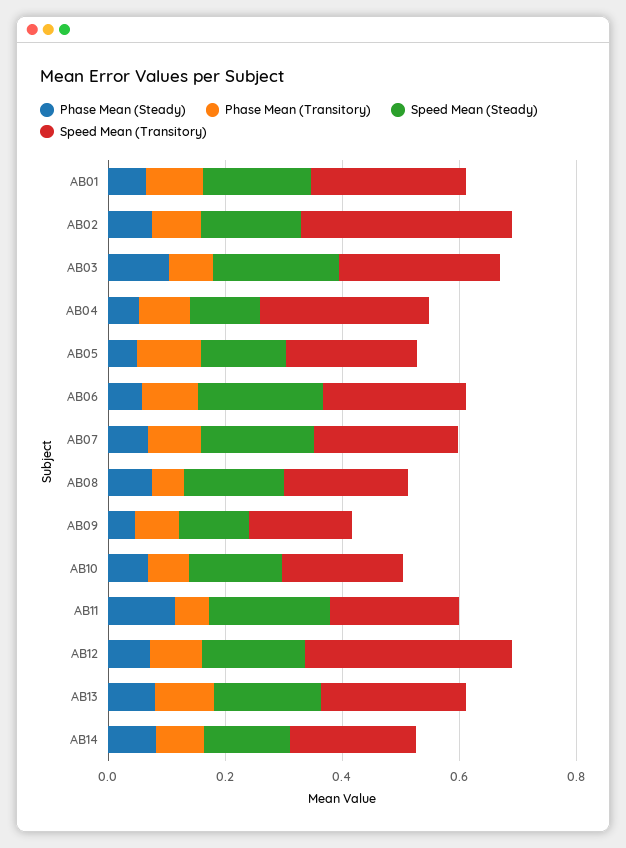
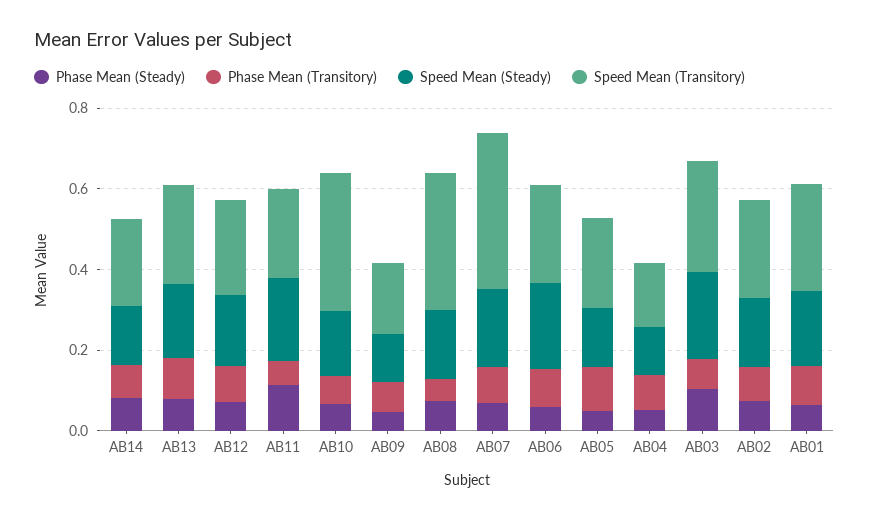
Speed Mean (Transitory), AB02: 0.35 -> 0.25
Speed Mean (Transitory), AB04: 0.3 -> 0.15
Speed Mean (Transitory), AB07: 0.25 -> 0.4
Speed Mean (Transitory), AB08: 0.2 -> 0.35
Speed Mean (Transitory), AB10: 0.2 -> 0.35
Speed Mean (Transitory), AB12: 0.35 -> 0.25

